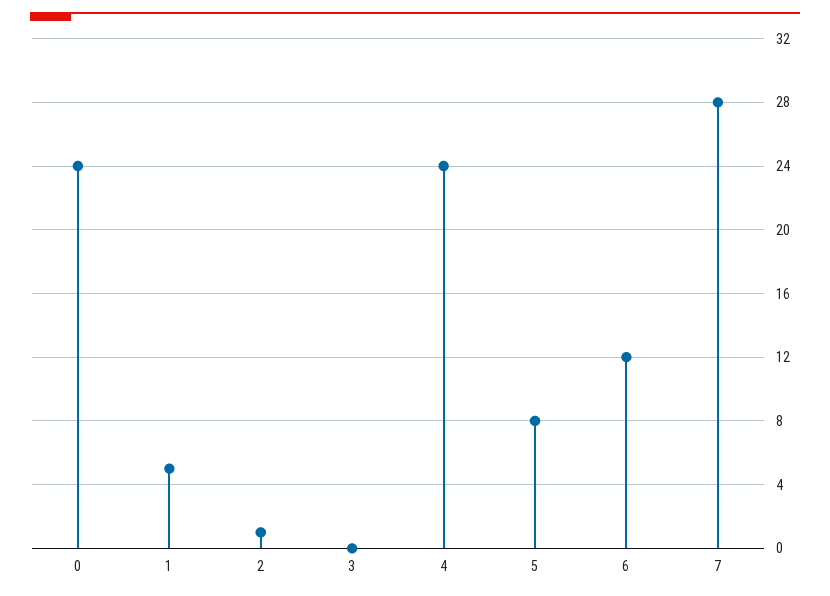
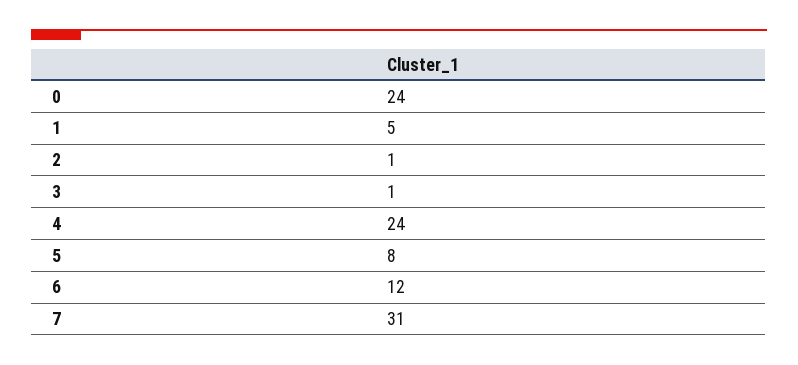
3: 0 -> 1
7: 28 -> 31

